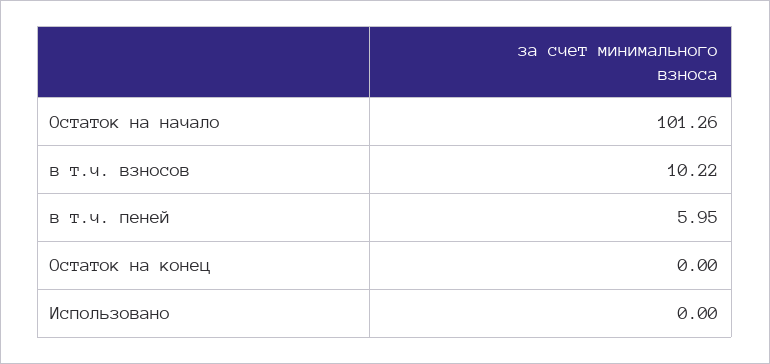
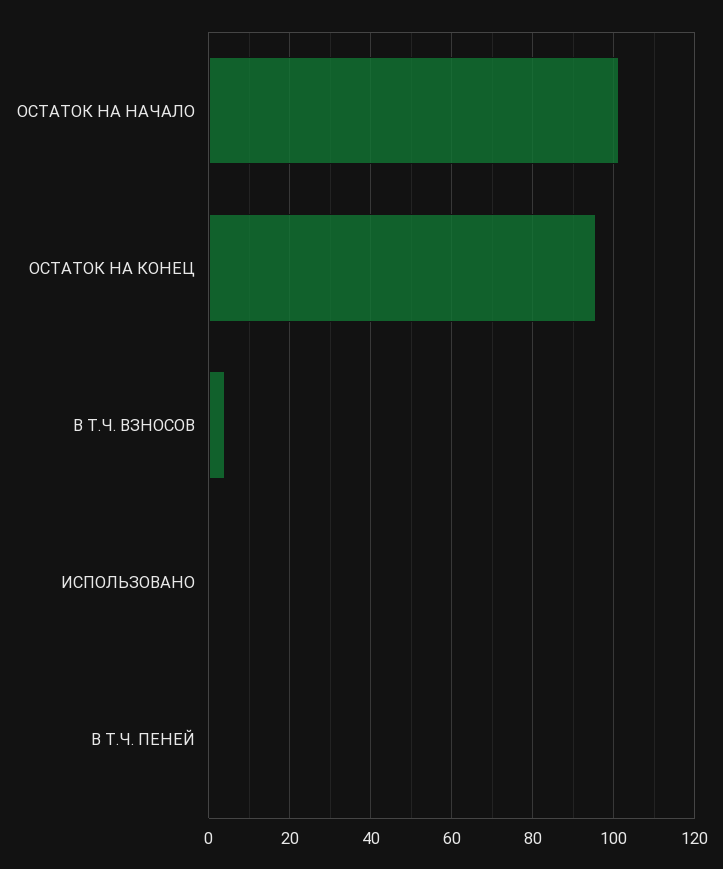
в т.ч. взносов: 10.22 -> 4
в т.ч. пеней: 5.95 -> 0
Остаток на конец: 0 -> 96

